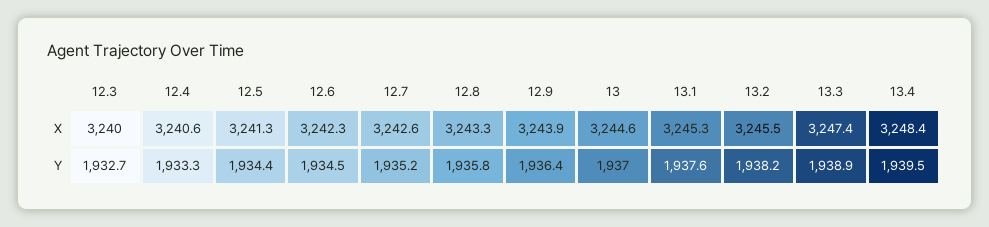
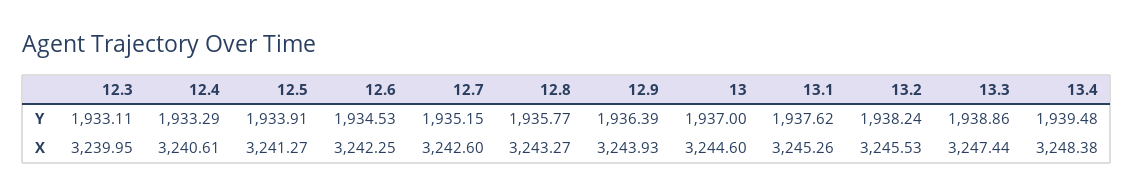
12.3, Y: 1932.7 -> 1933.11
12.5, Y: 1934.4 -> 1933.91

